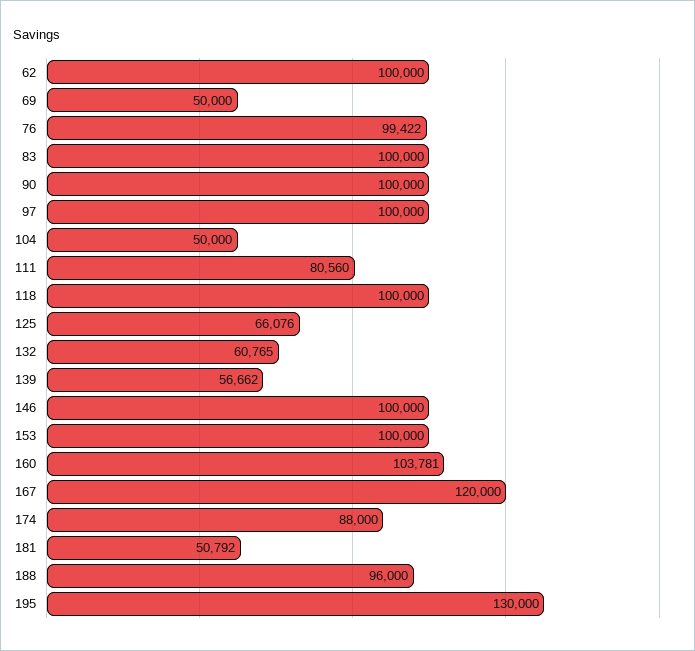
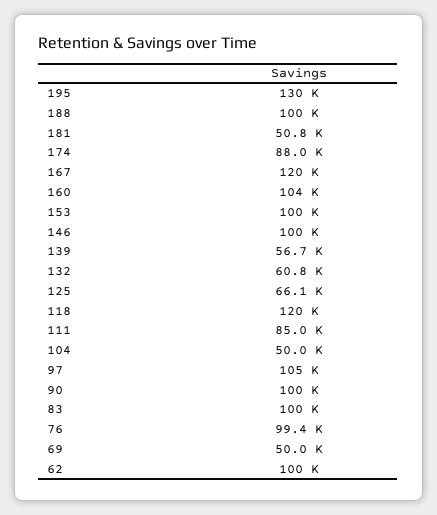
97: 100000 -> 105000
111: 80560 -> 85000
118: 100000 -> 120000
188: 96000 -> 100000

